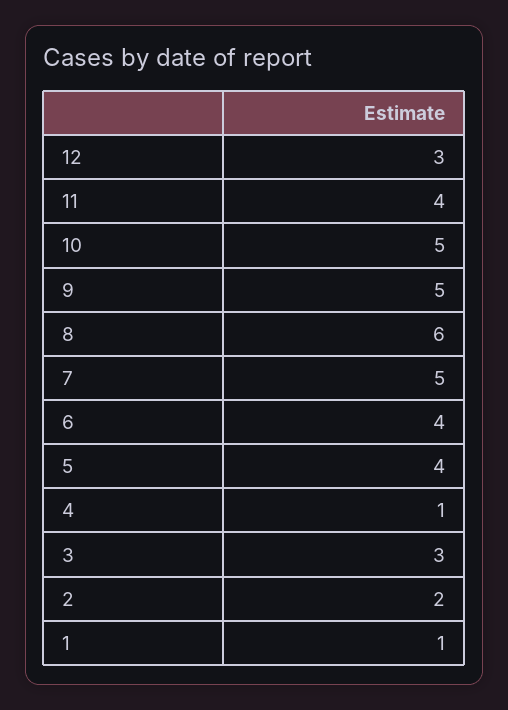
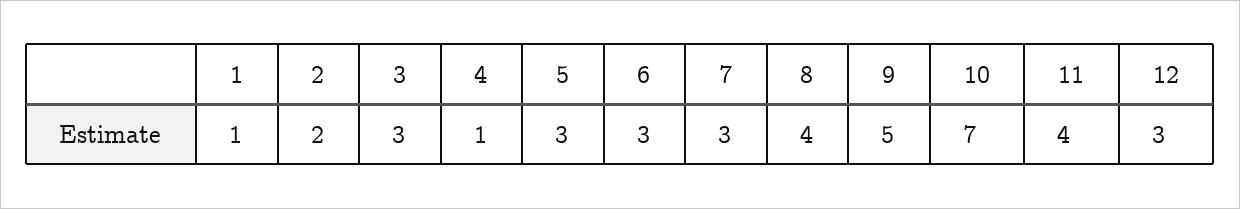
10: 5 -> 7
8: 6 -> 4
7: 5 -> 3
6: 4 -> 3
5: 4 -> 3

